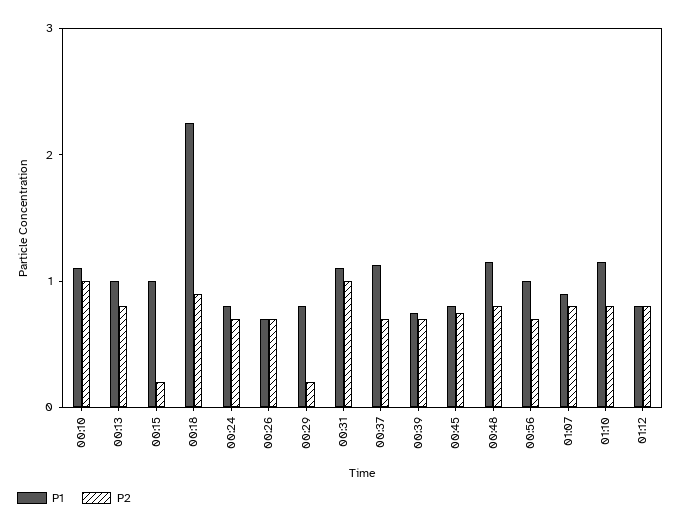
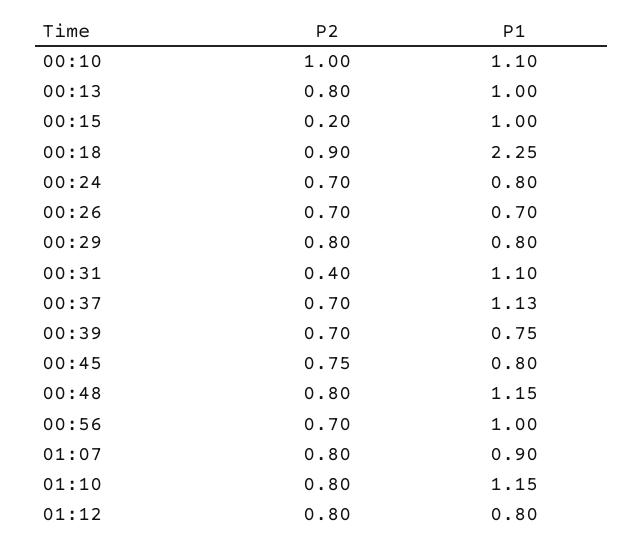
P2, 00:29: 0.2 -> 0.8
P2, 00:31: 1 -> 0.4

